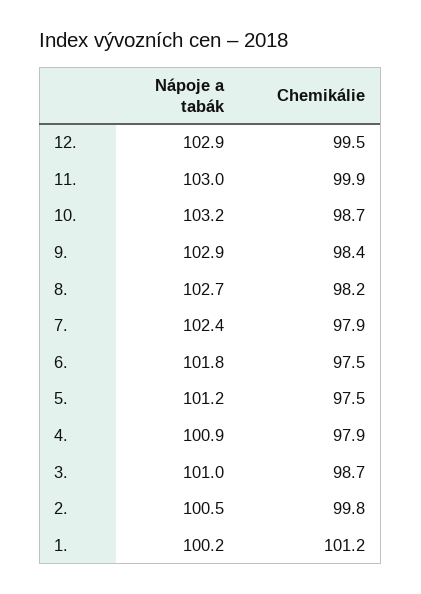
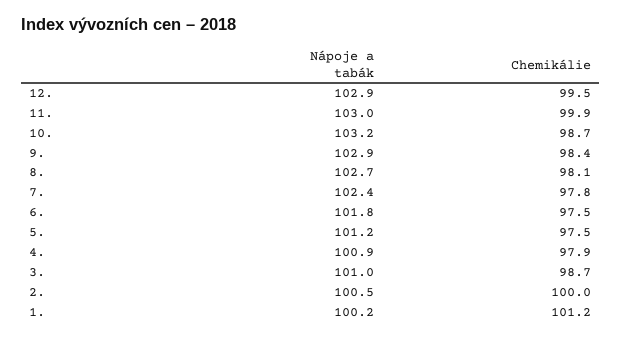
Chemikálie, 8.: 98.2 -> 98.1
Chemikálie, 7.: 97.9 -> 97.8
Chemikálie, 2.: 99.8 -> 100

